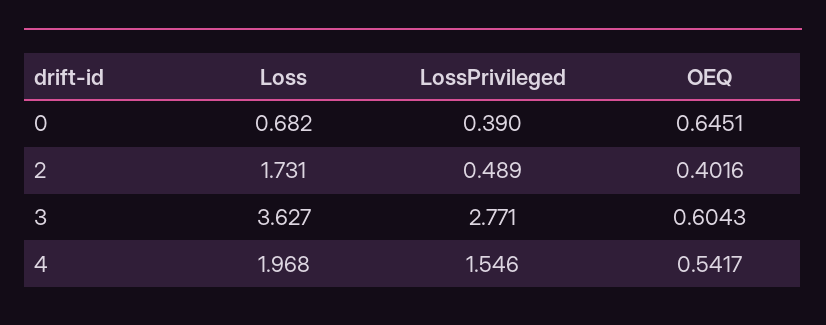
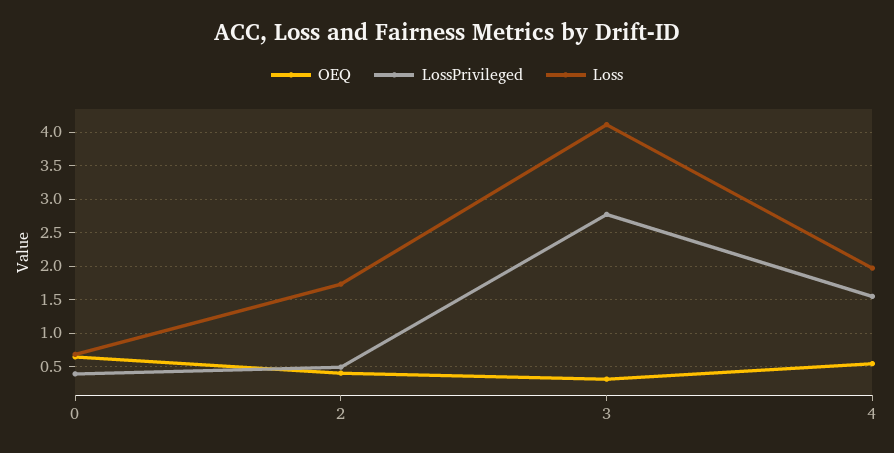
Loss, 3: 3.627 -> 4.1
OEQ, 3: 0.6043 -> 0.3

